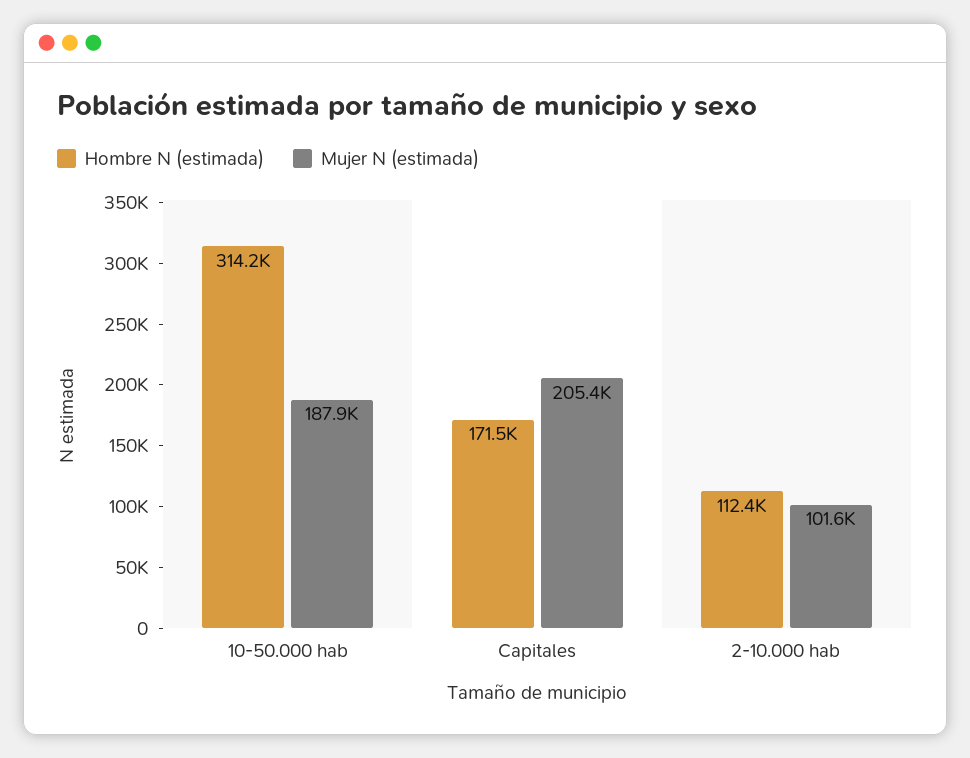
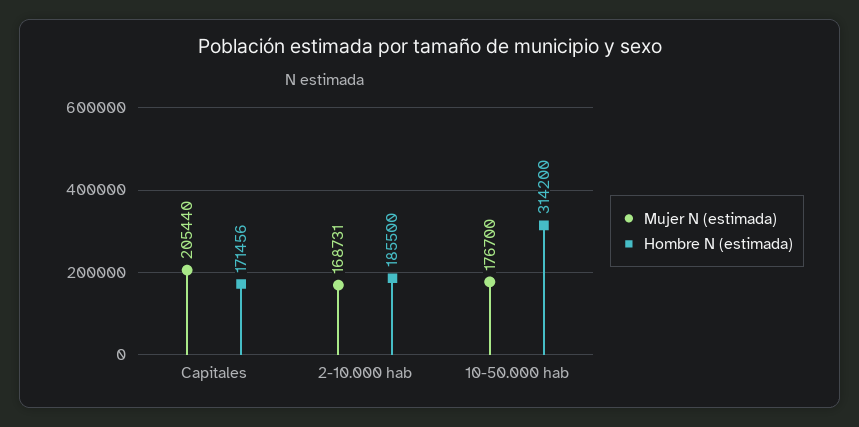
Mujer N (estimada), 10-50.000 hab: 187900 -> 176700
Hombre N (estimada), 2-10.000 hab: 112400 -> 185500
Mujer N (estimada), 2-10.000 hab: 101600 -> 168731

